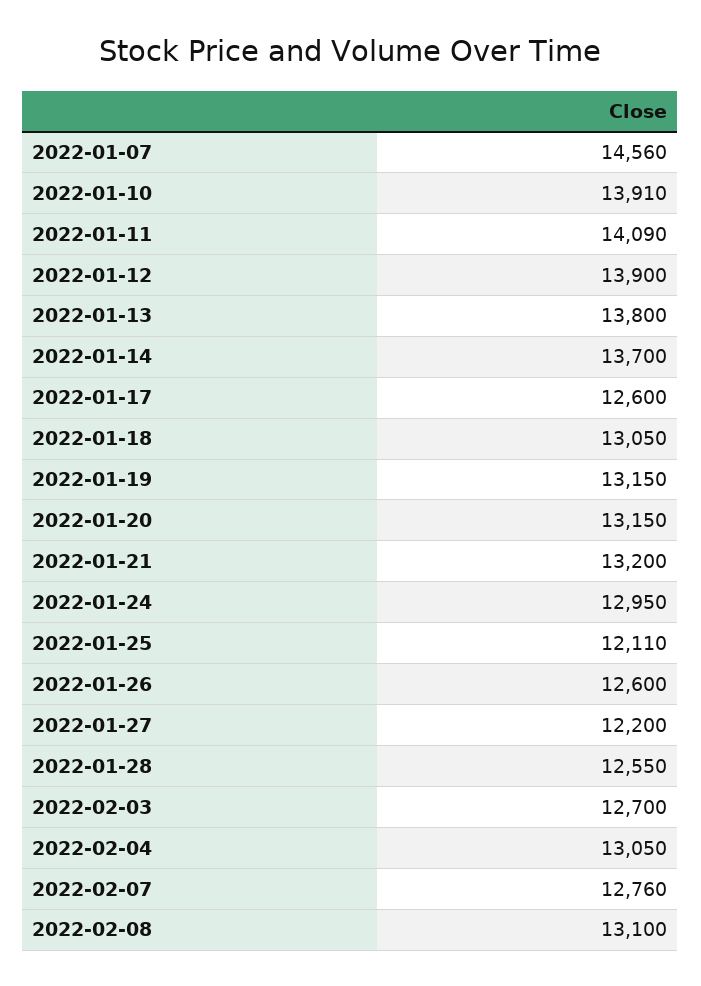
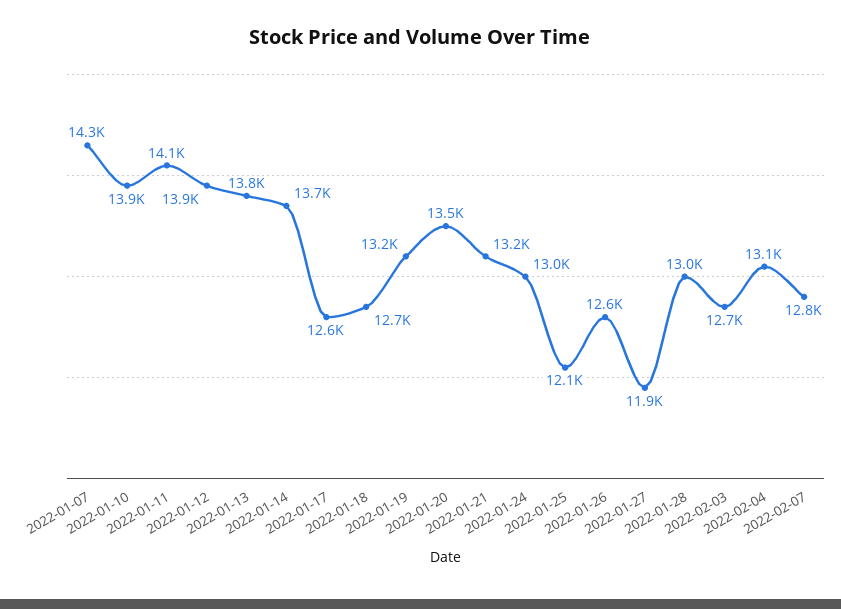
2022-01-07: 14560 -> 14300
2022-01-18: 13050 -> 12700
2022-01-20: 13150 -> 13500
2022-01-27: 12200 -> 11900
2022-01-28: 12550 -> 13000
2022-02-08: 13100 -> none

